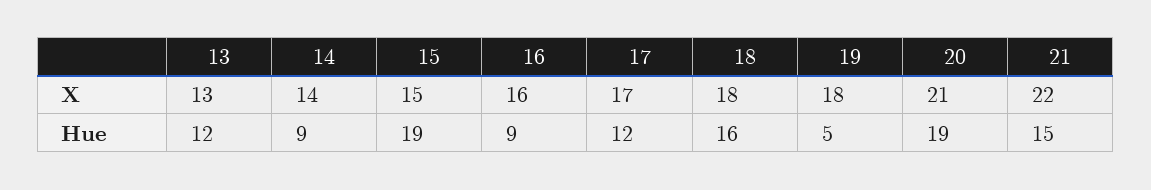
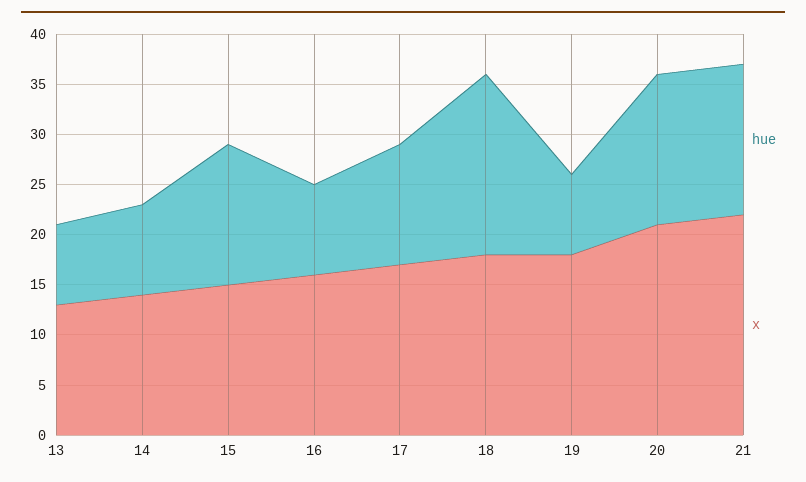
Hue, 13: 12 -> 8
Hue, 15: 19 -> 14
Hue, 18: 16 -> 18
Hue, 19: 5 -> 8
Hue, 20: 19 -> 15

